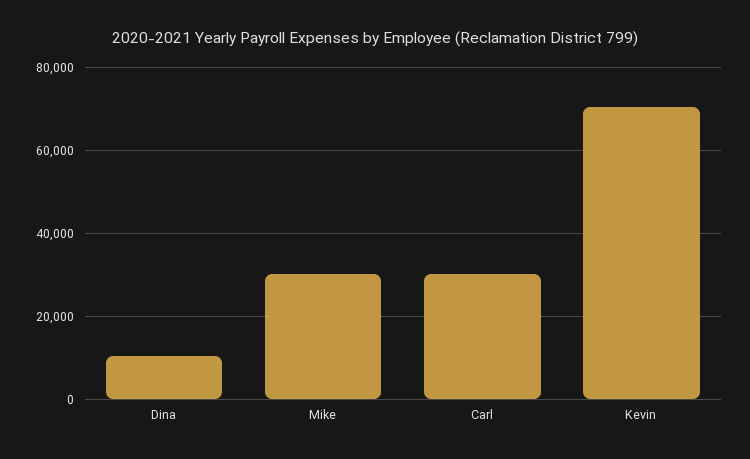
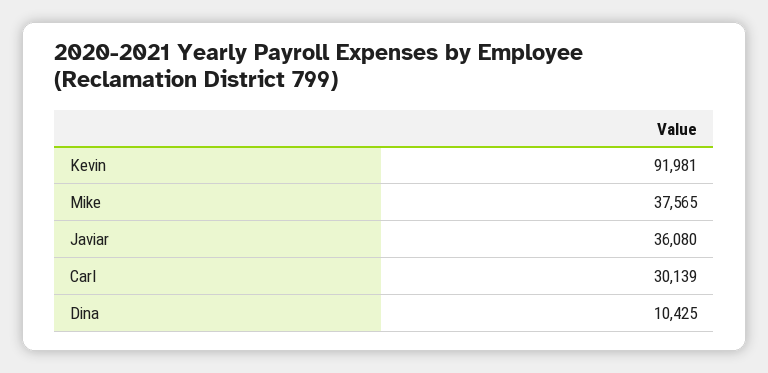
Mike: 30000 -> 37565
Kevin: 70000 -> 91981
Javiar: none -> 36080

